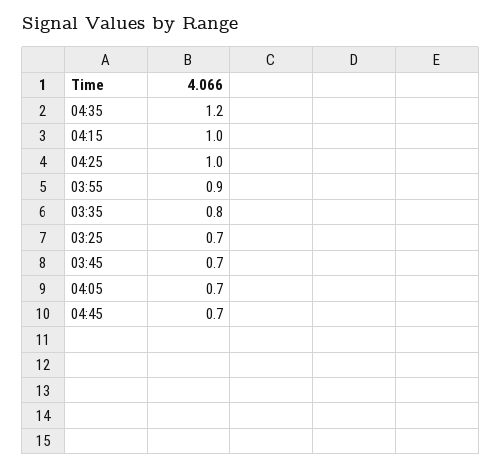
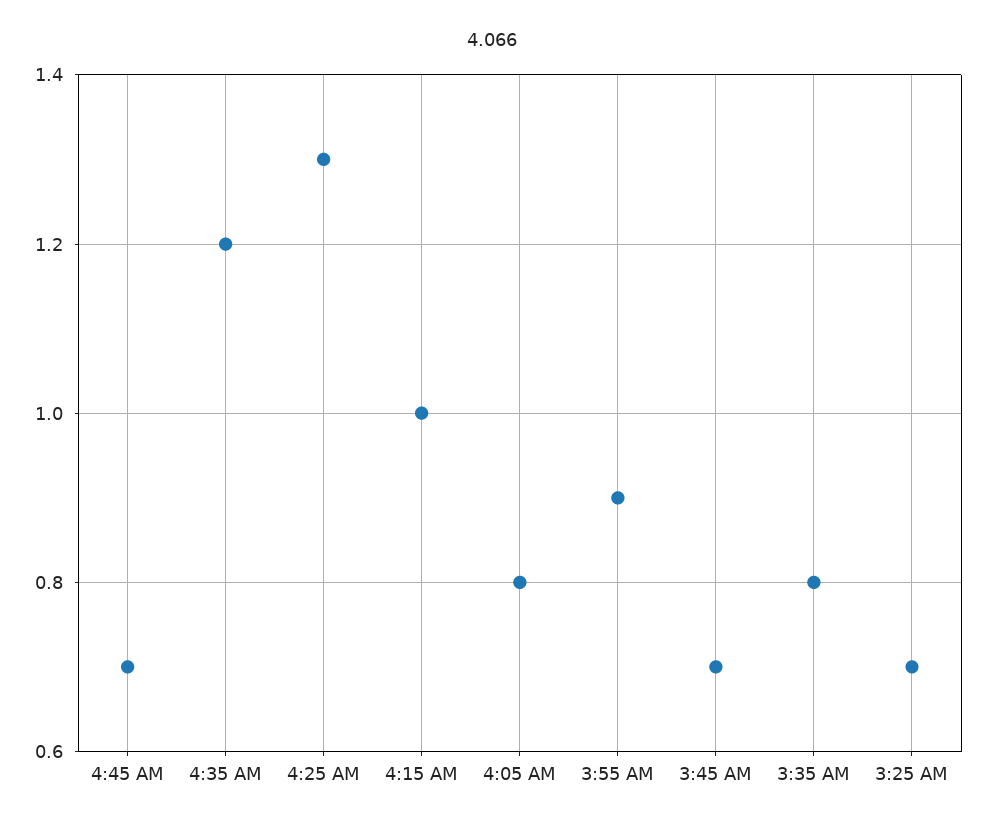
04:25: 1 -> 1.3
04:05: 0.7 -> 0.8

